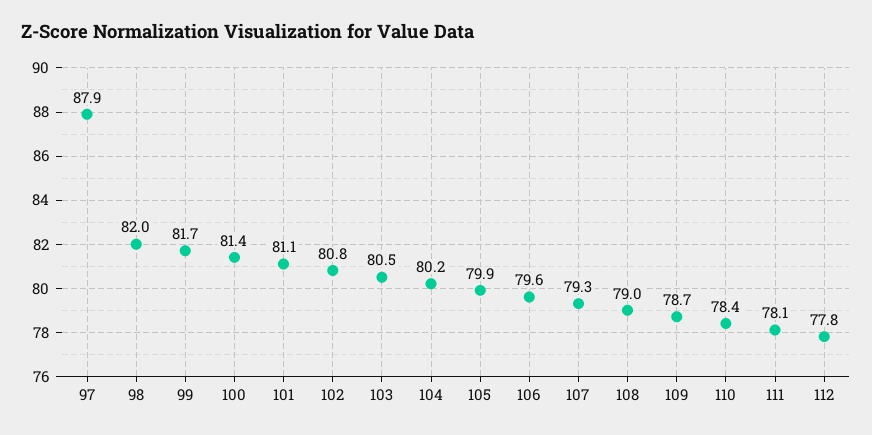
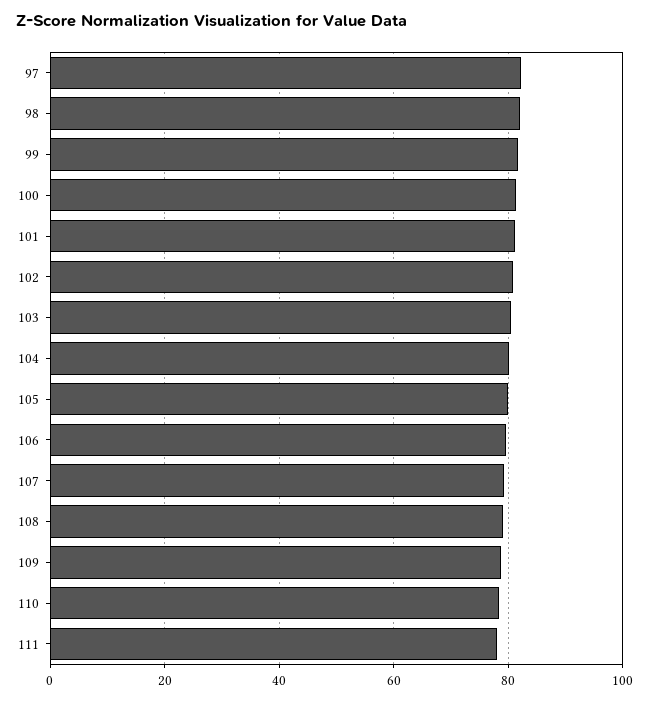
97: 87.9 -> 82
112: 77.8 -> none

